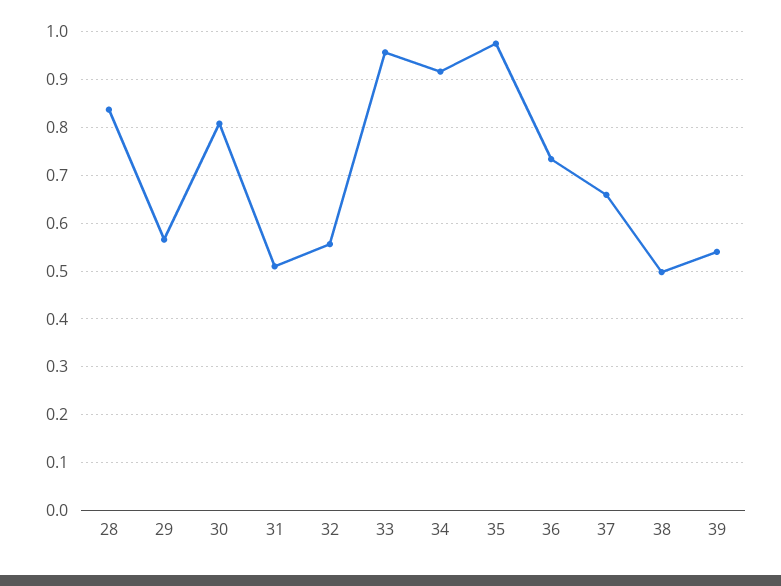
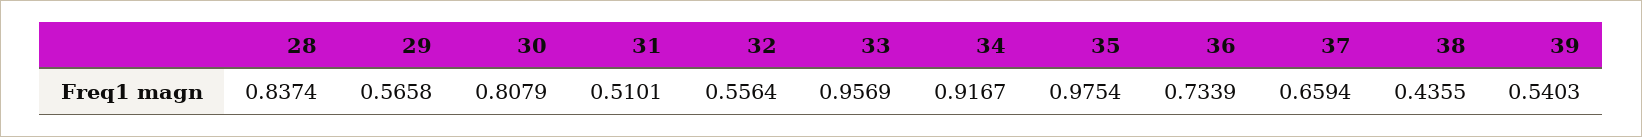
38: 0.5 -> 0.4355

